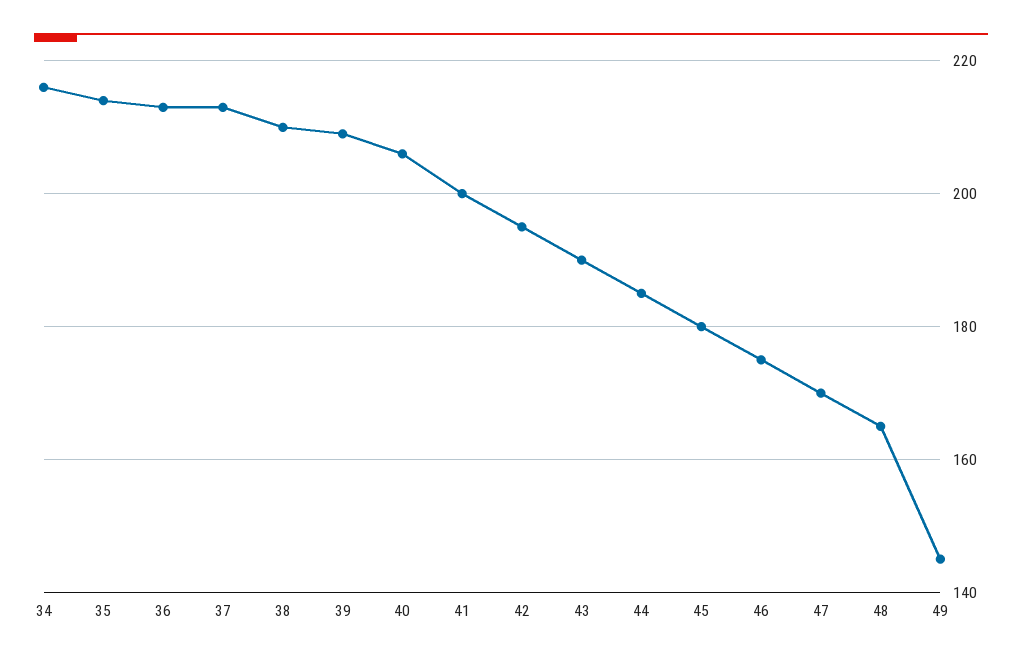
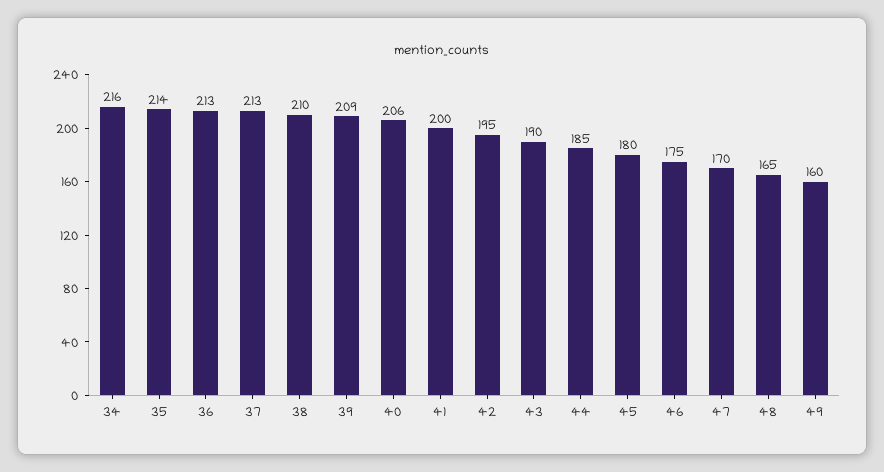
49: 145 -> 160

